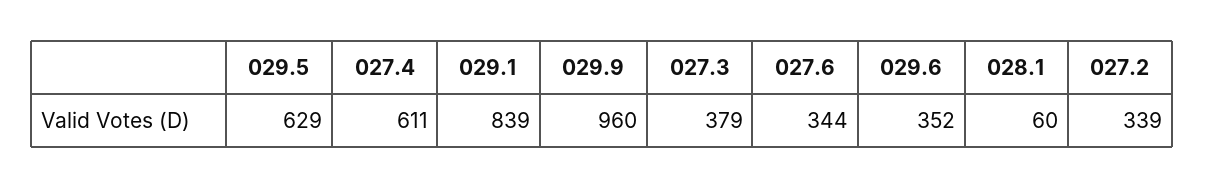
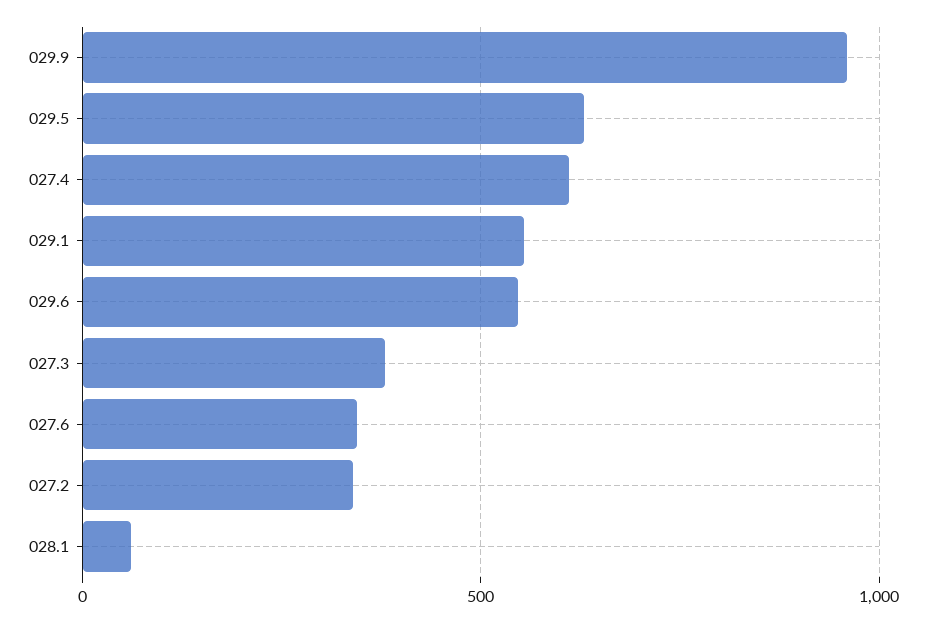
029.1: 839 -> 550
029.6: 352 -> 550

